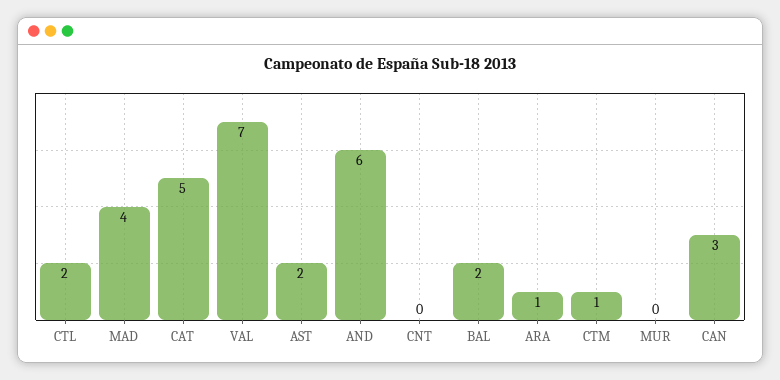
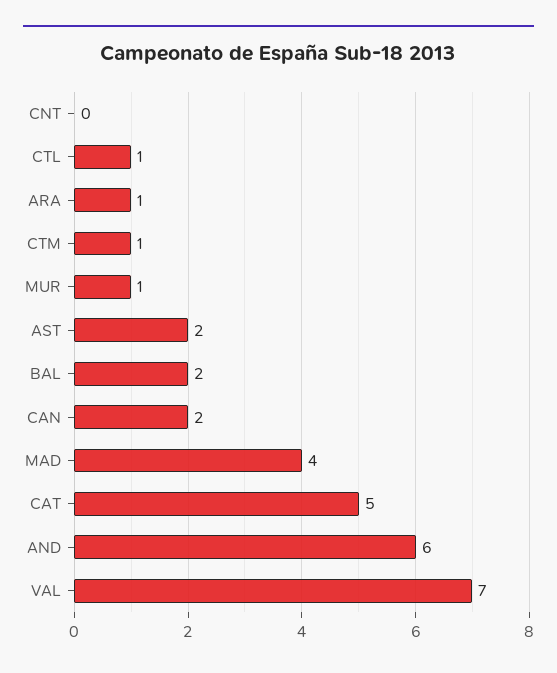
CTL: 2 -> 1
MUR: 0 -> 1
CAN: 3 -> 2

